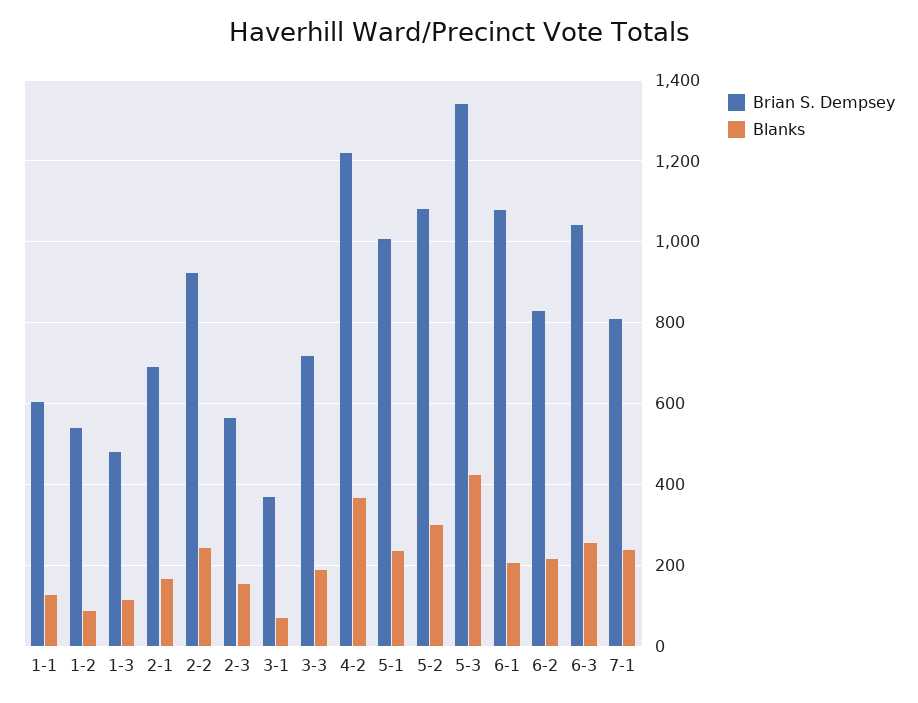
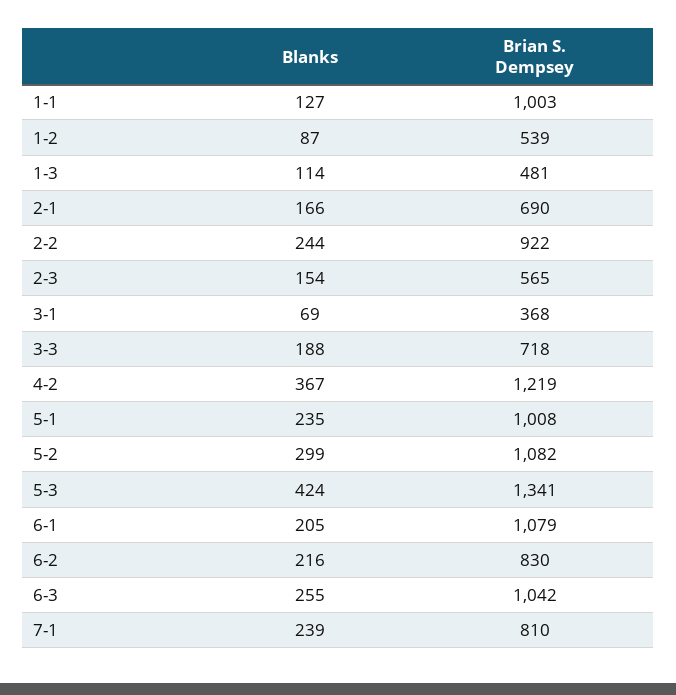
Brian S. Dempsey, 1-1: 600 -> 1003

